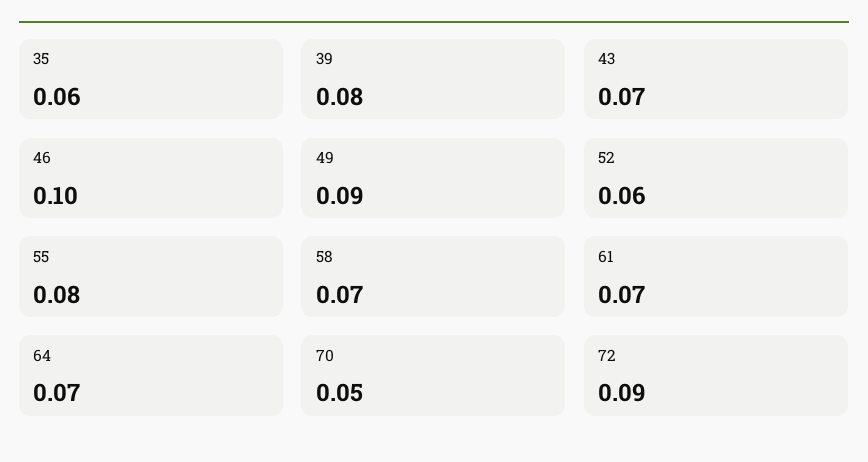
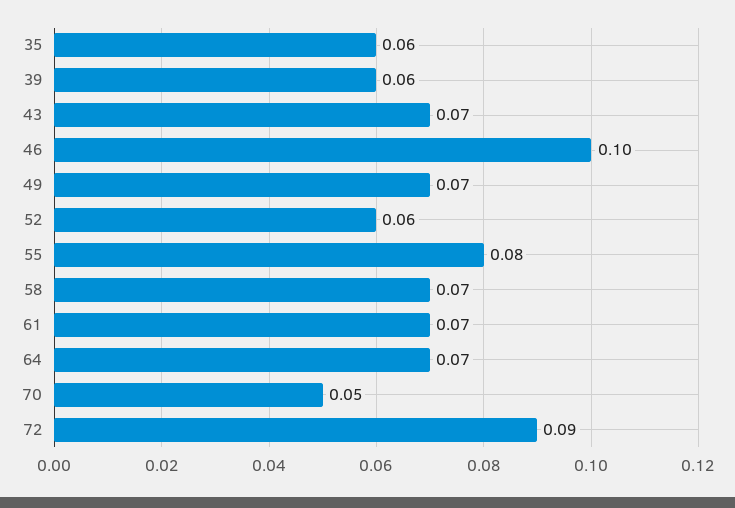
39: 0.08 -> 0.06
49: 0.09 -> 0.07

